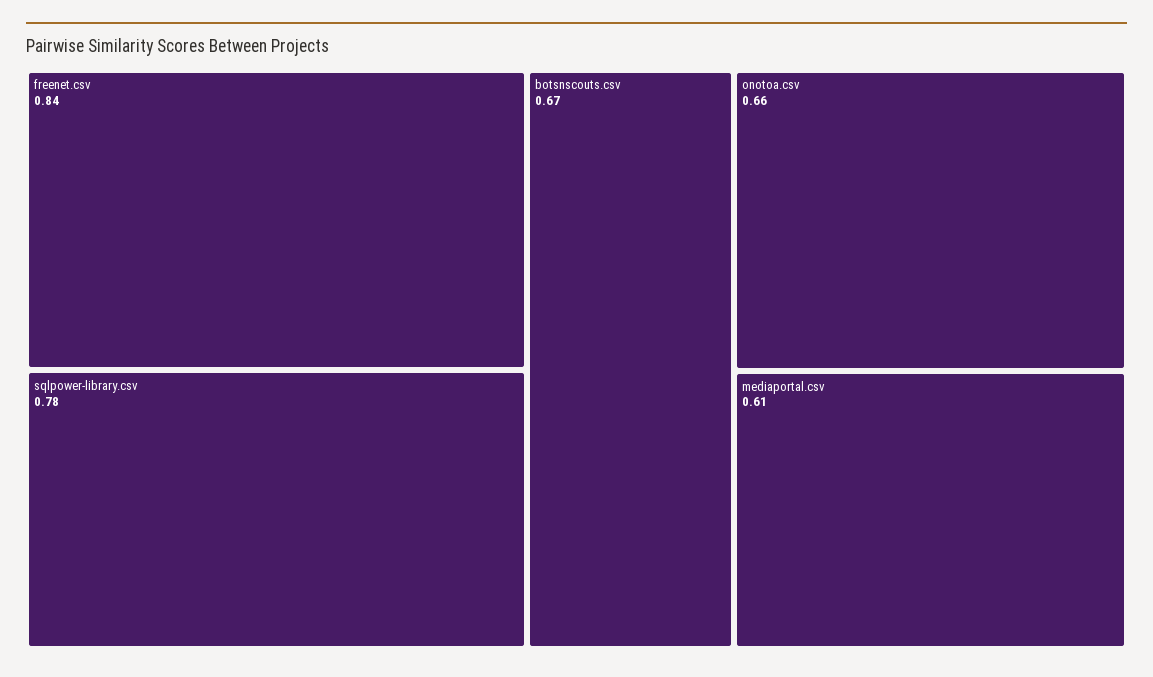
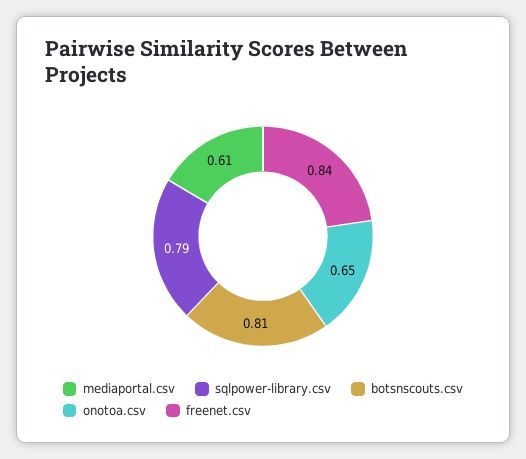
sqlpower-library.csv: 0.78 -> 0.79
botsnscouts.csv: 0.67 -> 0.81
onotoa.csv: 0.66 -> 0.65

